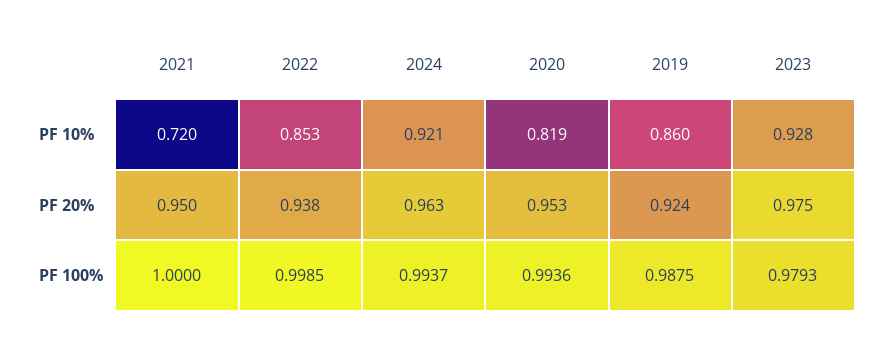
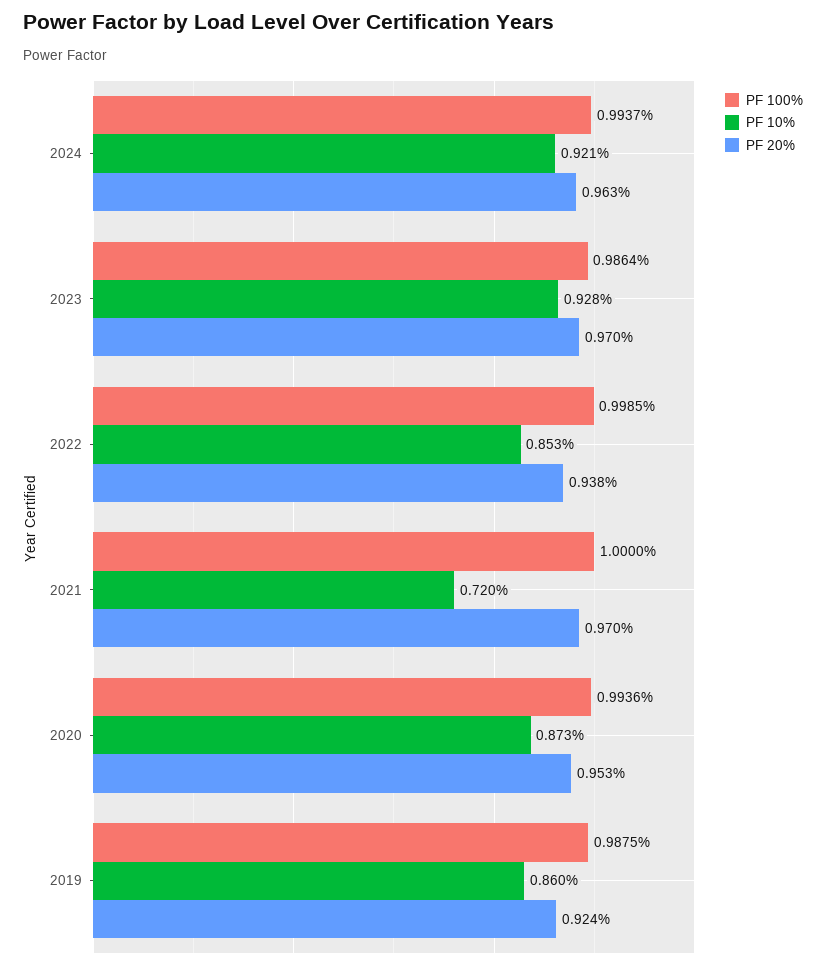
PF 10%, 2020: 0.819 -> 0.873
PF 20%, 2021: 0.95 -> 0.97
PF 20%, 2023: 0.975 -> 0.97
PF 100%, 2023: 0.9793 -> 0.9864

